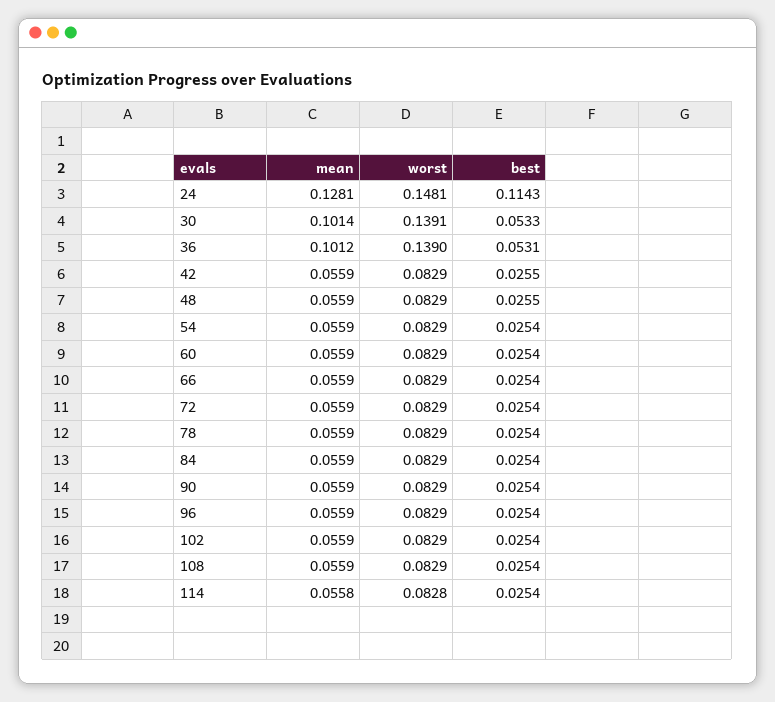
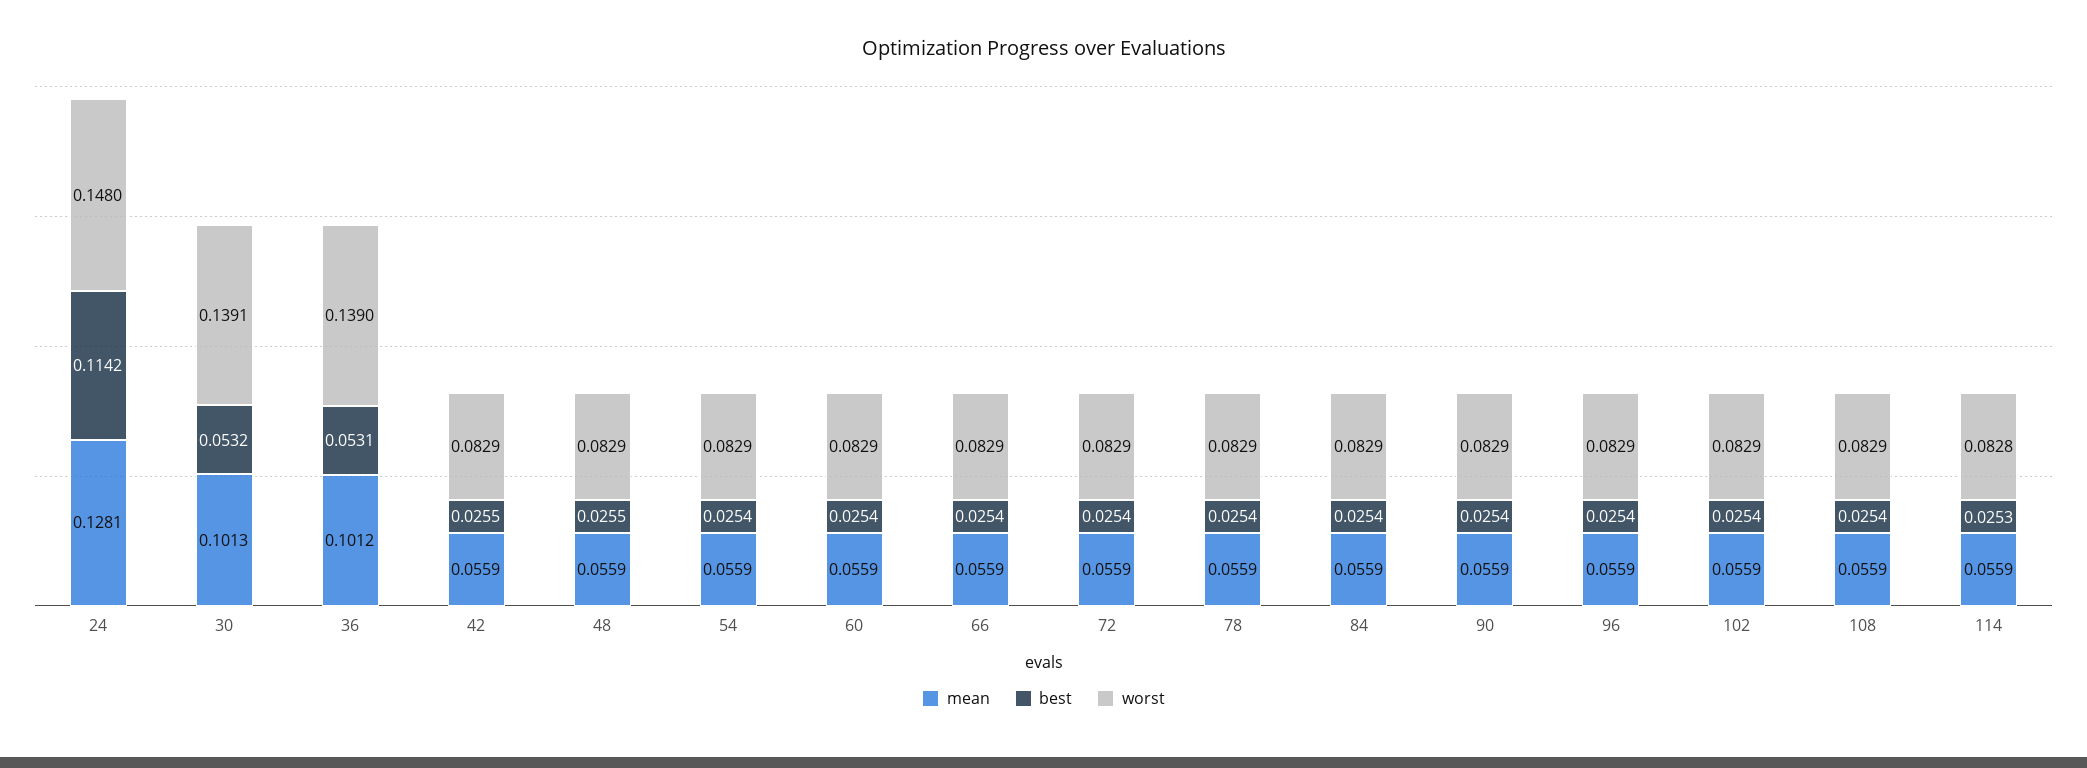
worst, 24: 0.1481 -> 0.148
best, 24: 0.1143 -> 0.1142
mean, 30: 0.1014 -> 0.1013
best, 30: 0.0533 -> 0.0532
mean, 114: 0.0558 -> 0.0559
best, 114: 0.0254 -> 0.0253

